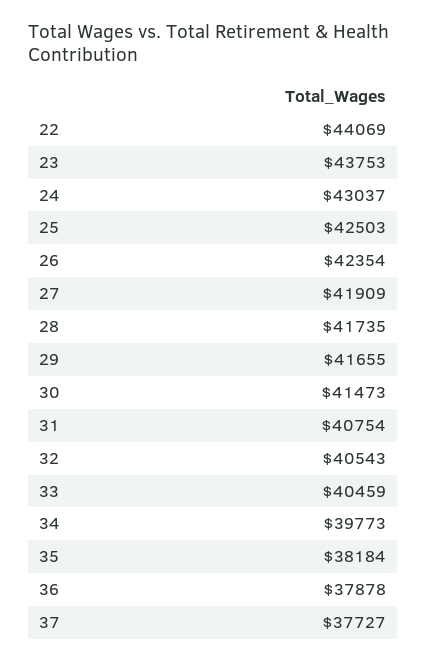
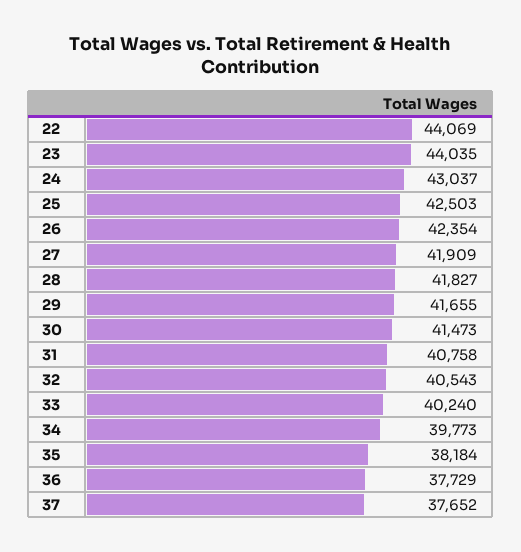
23: 43753 -> 44035
28: 41735 -> 41827
31: 40754 -> 40758
33: 40459 -> 40240
36: 37878 -> 37729
37: 37727 -> 37652

